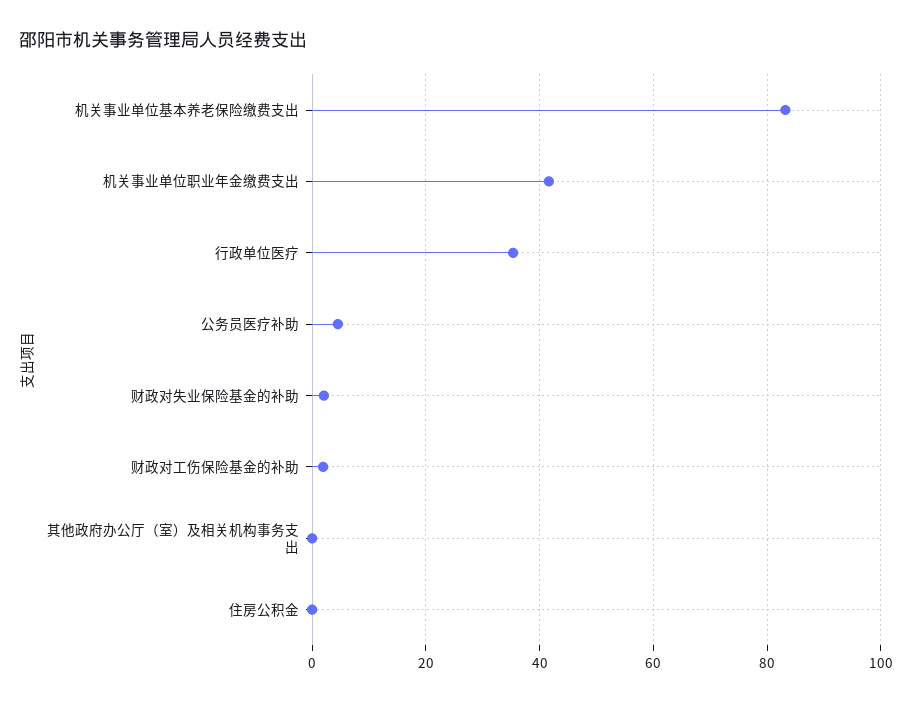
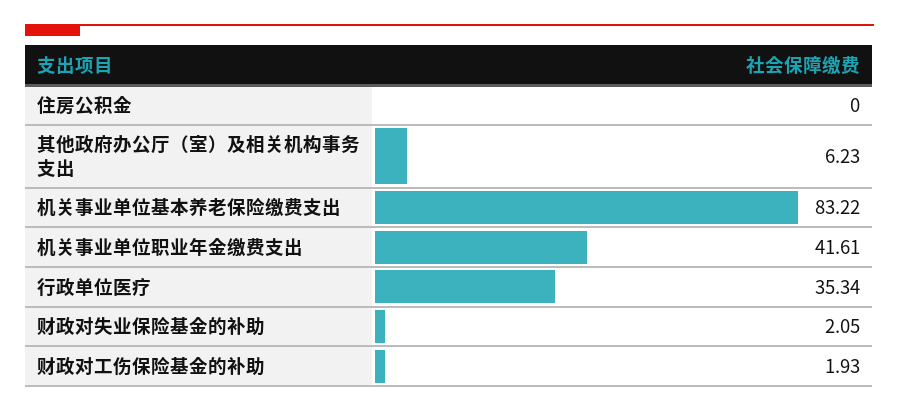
公务员医疗补助: 4 -> none
其他政府办公厅（室）及相关机构事务支出: 0 -> 6.23

